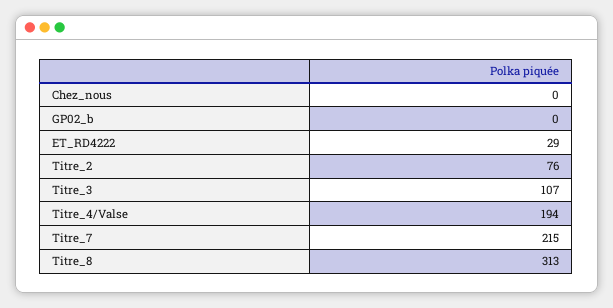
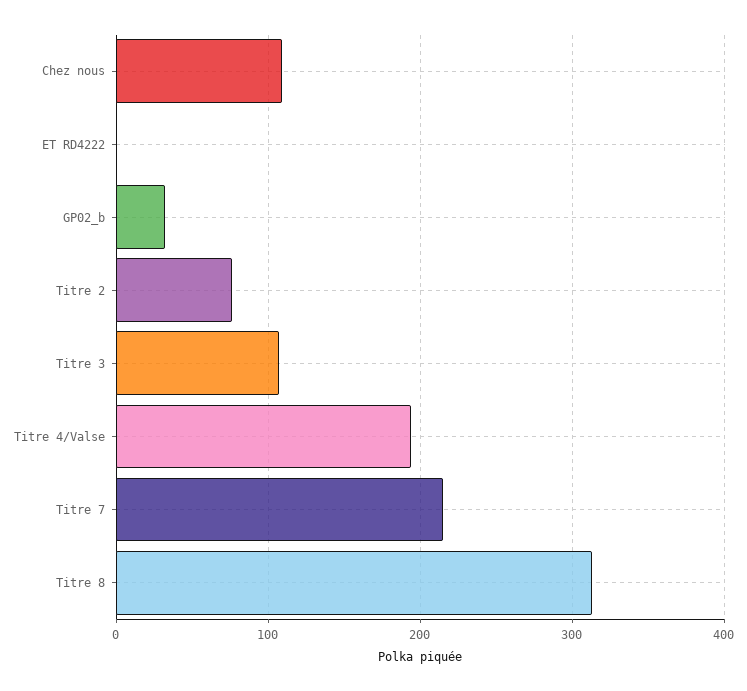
Chez_nous: 0 -> 110
GP02_b: 0 -> 30
ET_RD4222: 29 -> 0

